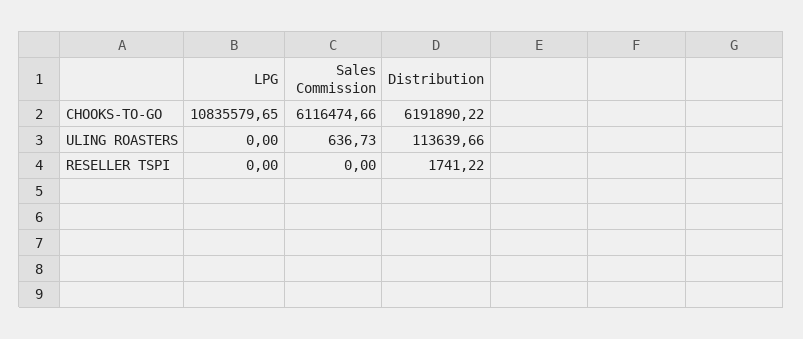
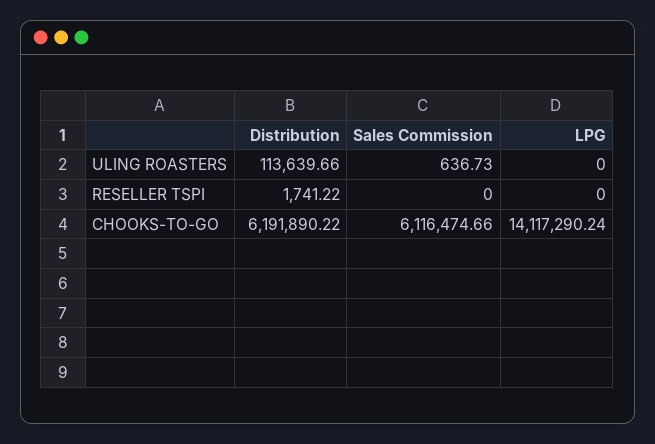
LPG, CHOOKS-TO-GO: 10835579.65 -> 14117290.24

